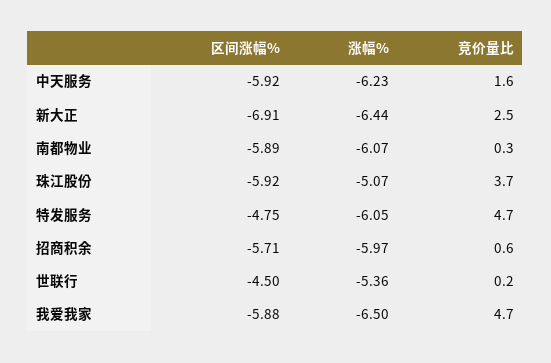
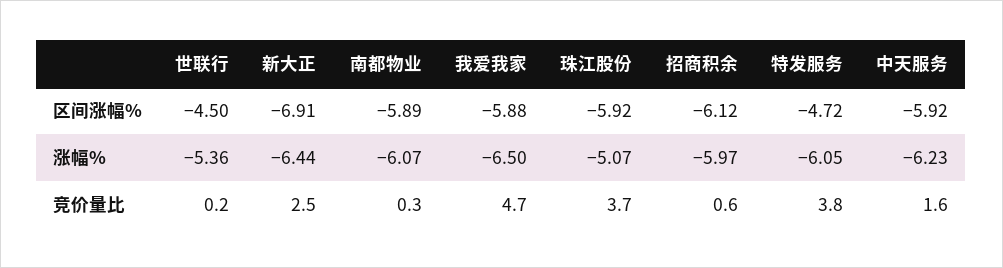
区间涨幅%, 特发服务: -4.75 -> -4.72
竞价量比, 特发服务: 4.7 -> 3.8
区间涨幅%, 招商积余: -5.71 -> -6.12

